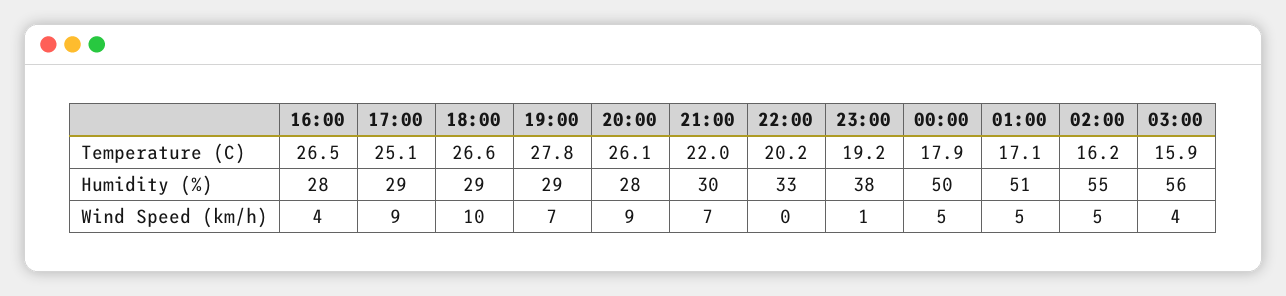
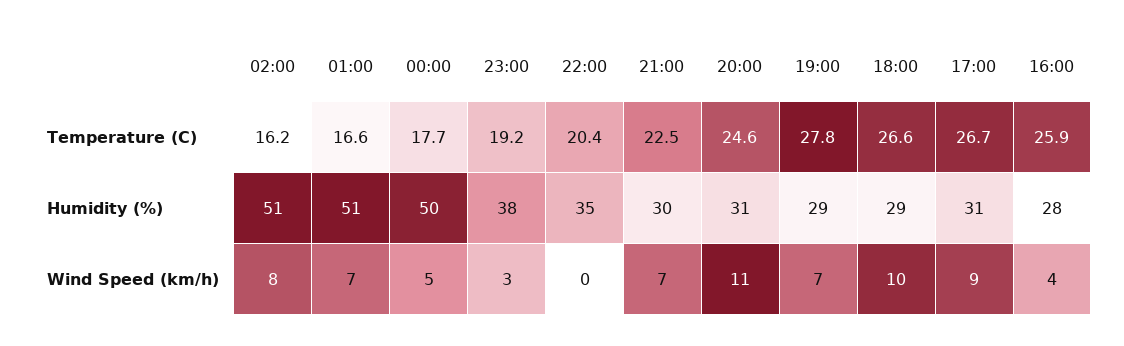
16:00, Temperature (C): 26.5 -> 25.9
17:00, Temperature (C): 25.1 -> 26.7
20:00, Temperature (C): 26.1 -> 24.6
21:00, Temperature (C): 22 -> 22.5
22:00, Temperature (C): 20.2 -> 20.4
00:00, Temperature (C): 17.9 -> 17.7
01:00, Temperature (C): 17.1 -> 16.6
03:00, Temperature (C): 15.9 -> none
17:00, Humidity (%): 29 -> 31
20:00, Humidity (%): 28 -> 31
22:00, Humidity (%): 33 -> 35
02:00, Humidity (%): 55 -> 51
03:00, Humidity (%): 56 -> none
20:00, Wind Speed (km/h): 9 -> 11
23:00, Wind Speed (km/h): 1 -> 3
01:00, Wind Speed (km/h): 5 -> 7
02:00, Wind Speed (km/h): 5 -> 8
03:00, Wind Speed (km/h): 4 -> none

